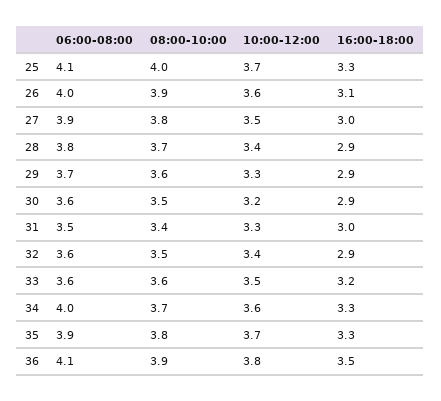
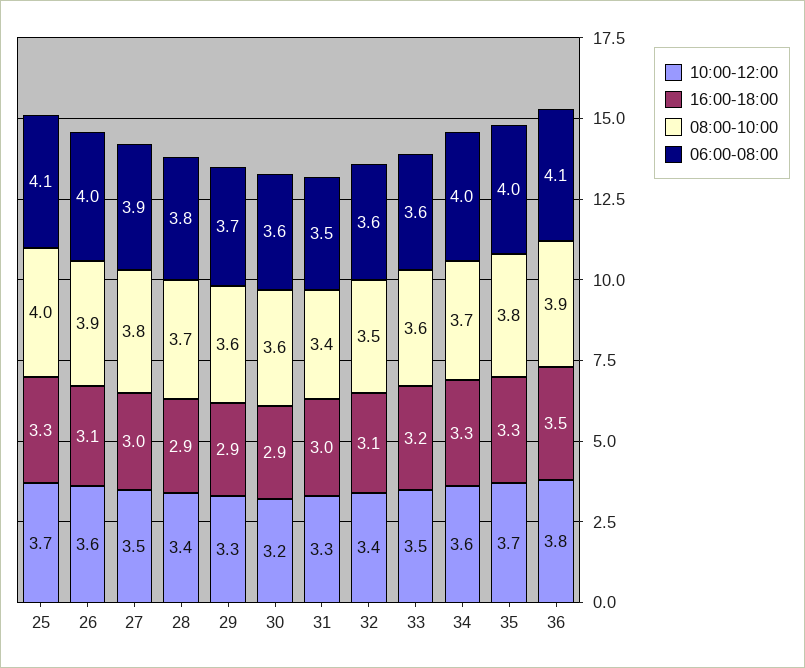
08:00-10:00, 30: 3.5 -> 3.6
16:00-18:00, 32: 2.9 -> 3.1
06:00-08:00, 35: 3.9 -> 4

